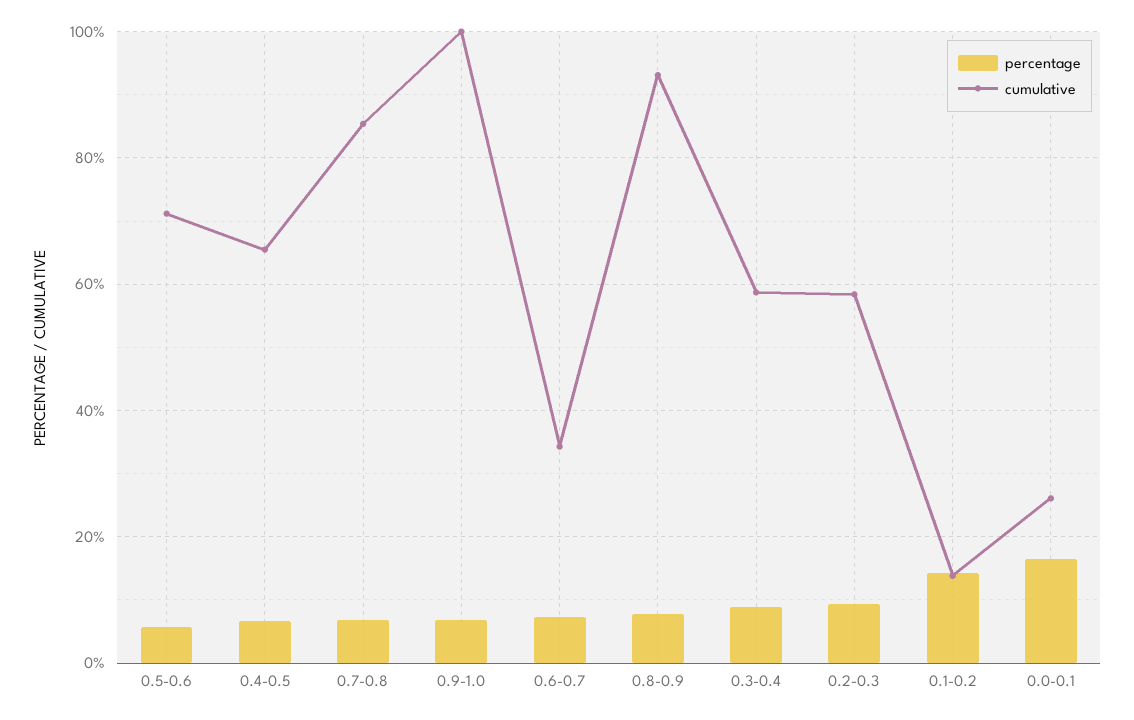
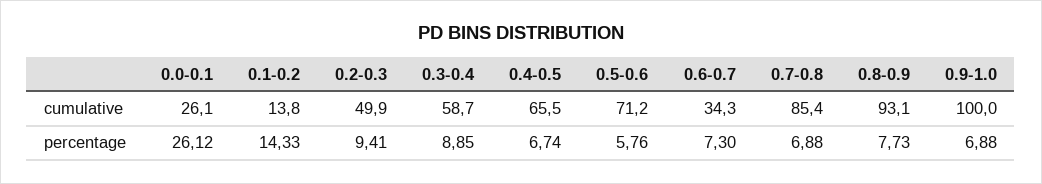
cumulative, 0.2-0.3: 58 -> 49.9
percentage, 0.0-0.1: 16 -> 26.12

